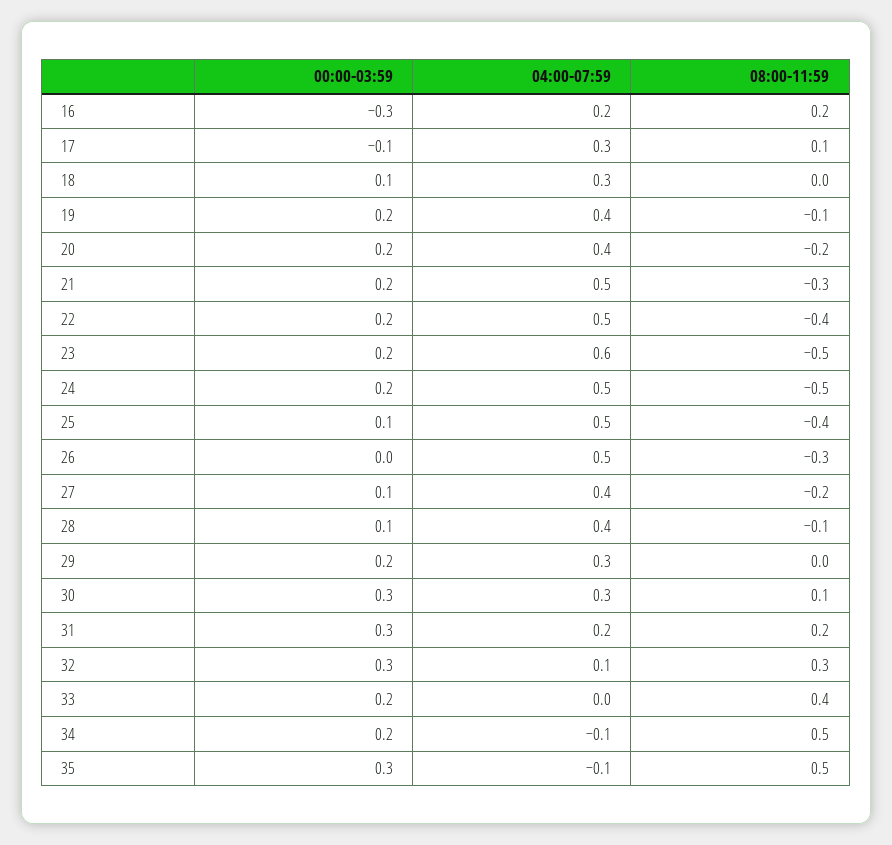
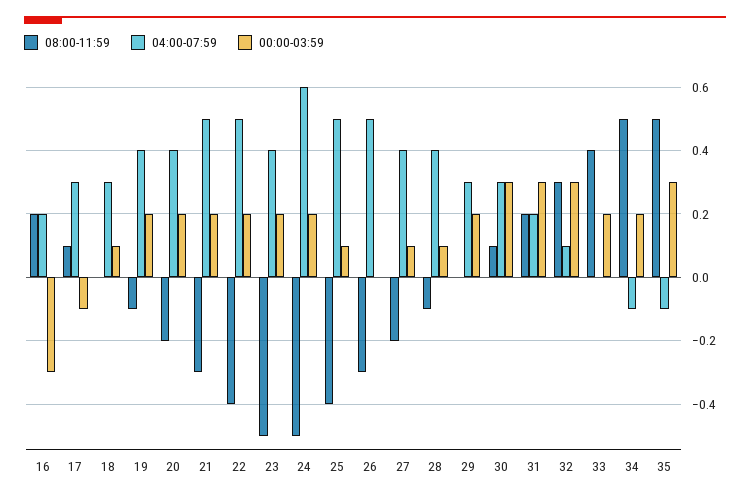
04:00-07:59, 23: 0.6 -> 0.4
04:00-07:59, 24: 0.5 -> 0.6

